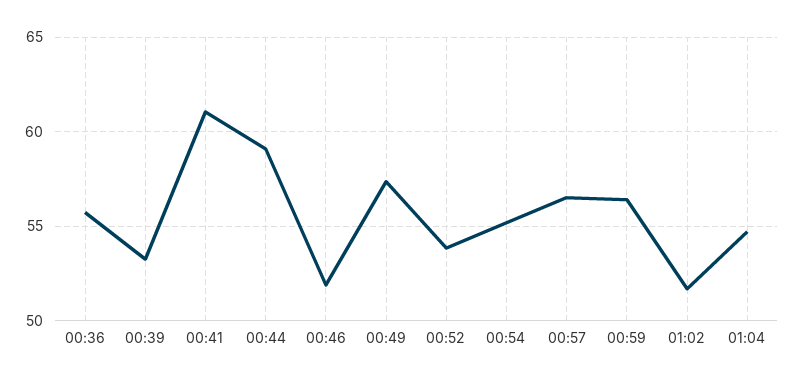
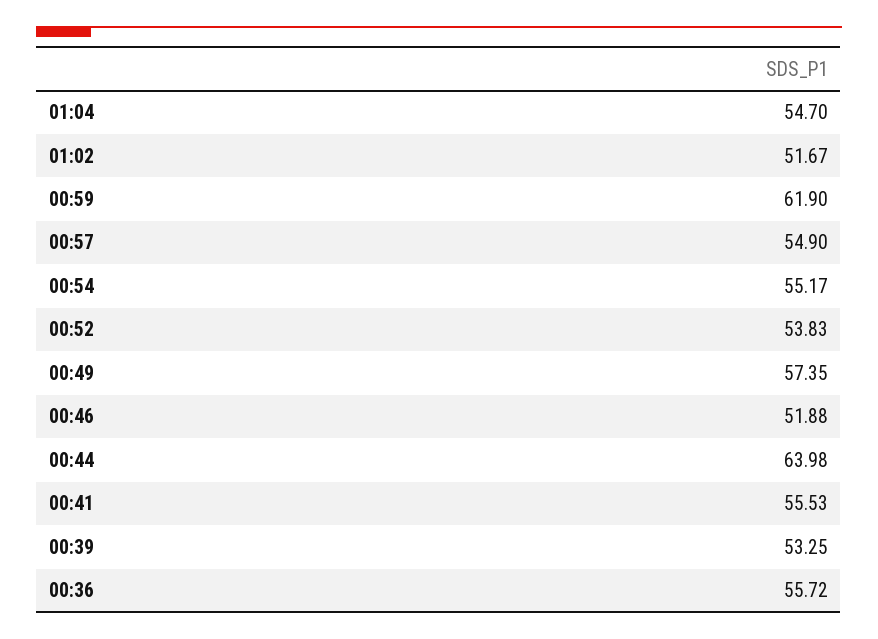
00:41: 61 -> 55.53
00:44: 59 -> 63.98
00:57: 56.5 -> 54.9
00:59: 56.5 -> 61.9

